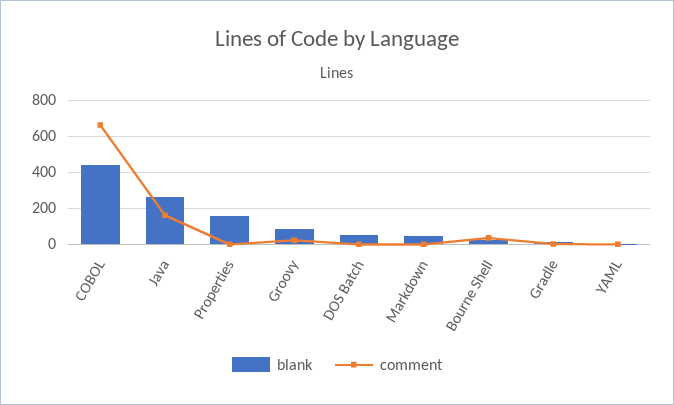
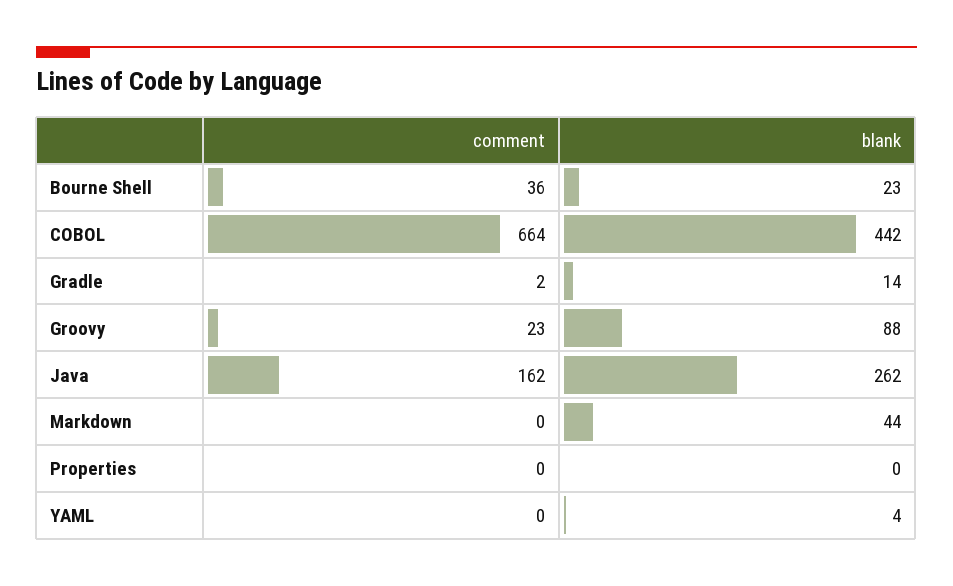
blank, Properties: 150 -> 0
blank, DOS Batch: 50 -> none
comment, DOS Batch: 0 -> none

